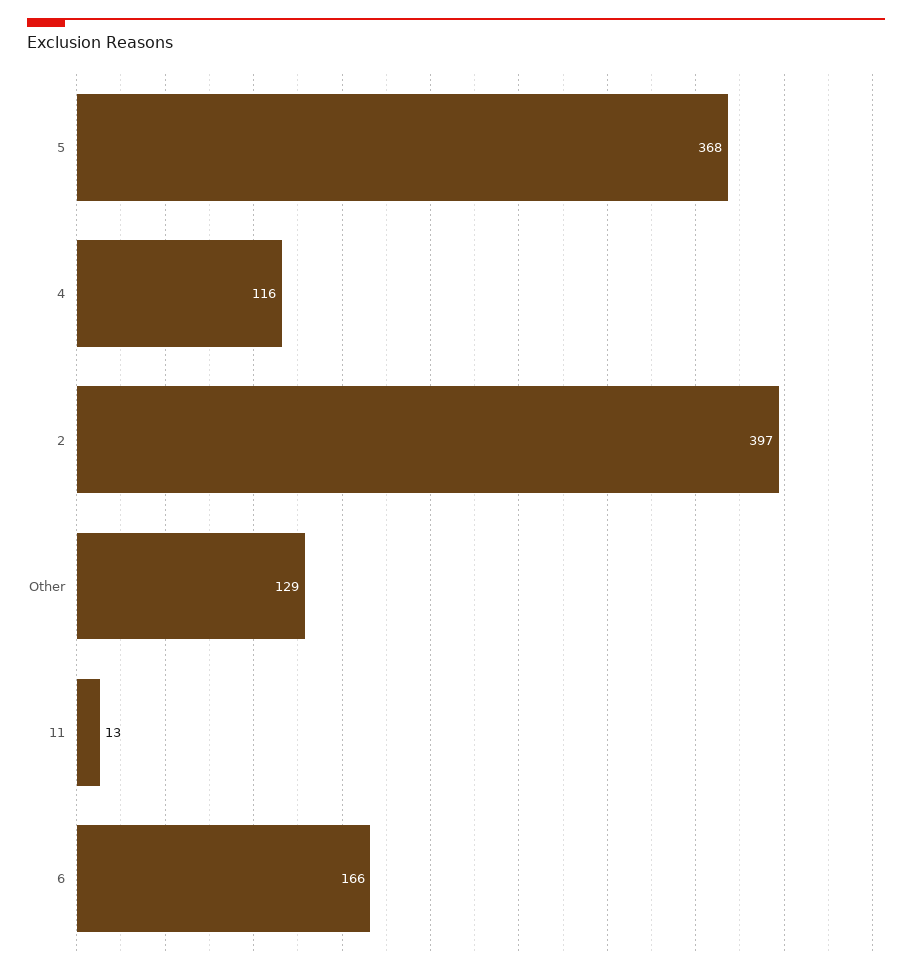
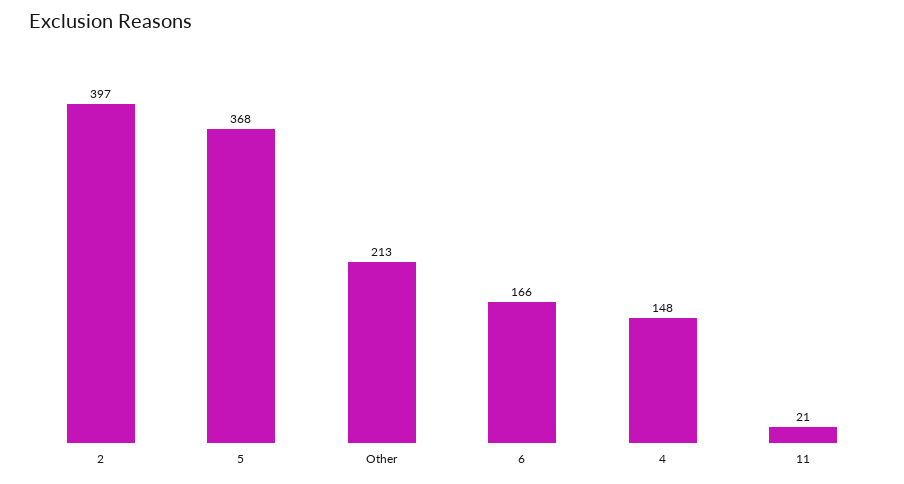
4: 116 -> 148
Other: 129 -> 213
11: 13 -> 21

